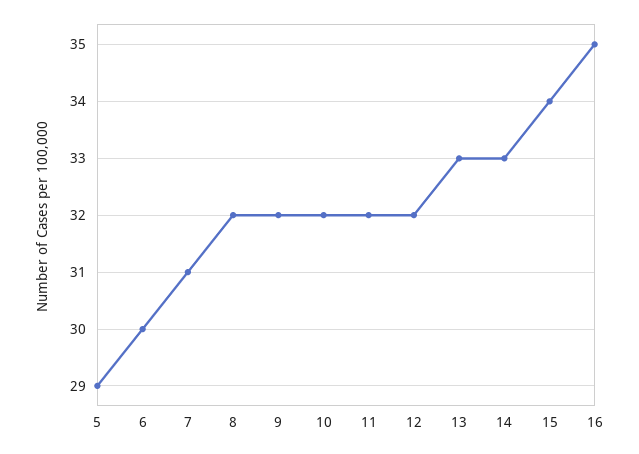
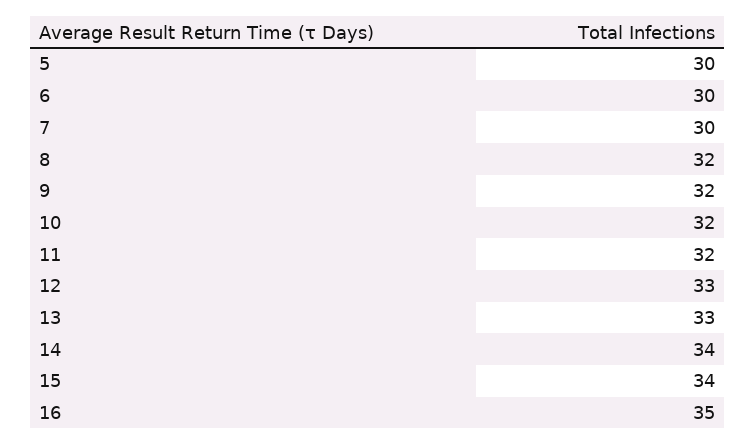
5: 29 -> 30
7: 31 -> 30
12: 32 -> 33
14: 33 -> 34

